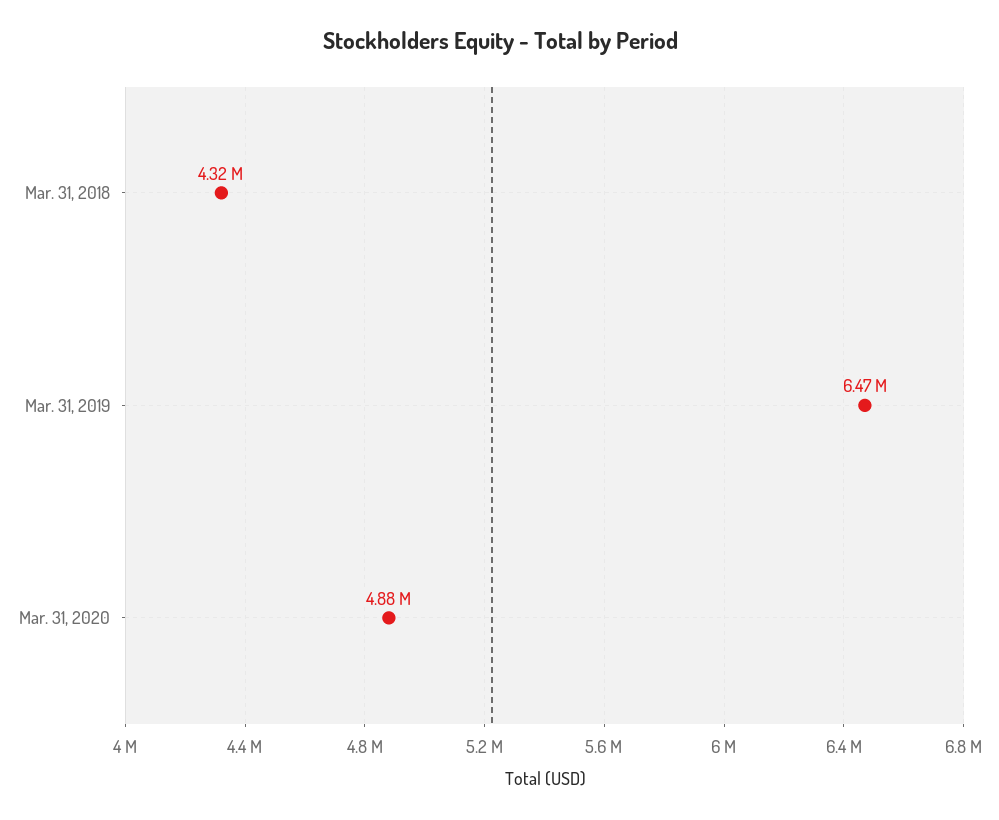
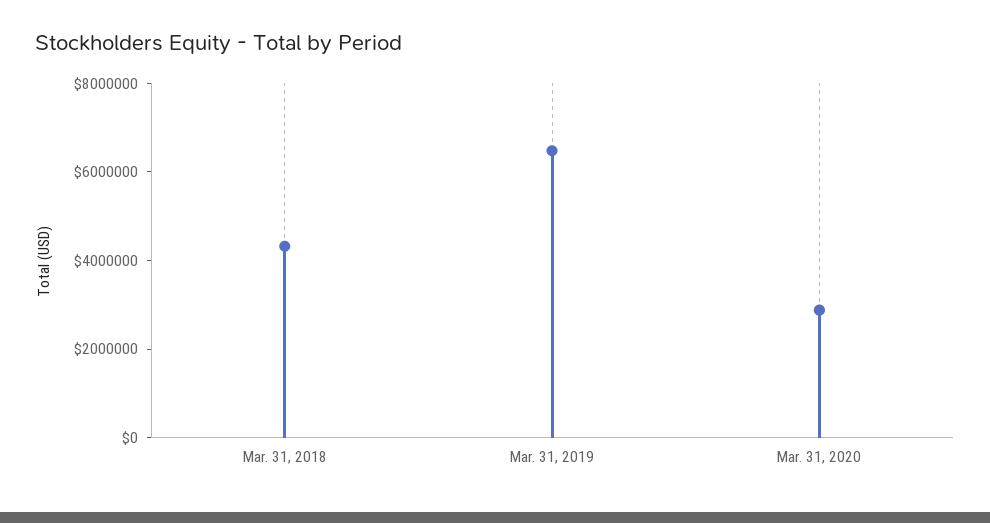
Mar. 31, 2020: 4880000 -> 3000000

